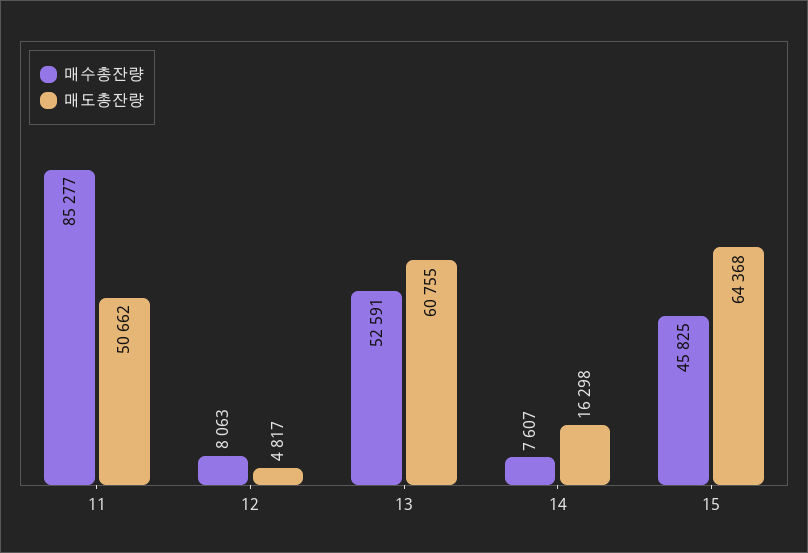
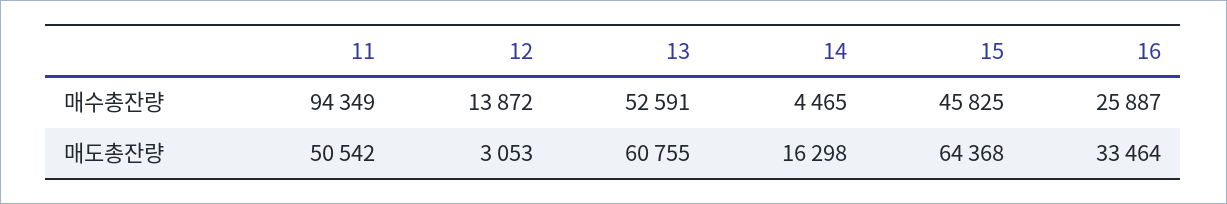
매수총잔량, 11: 85277 -> 94349
매도총잔량, 11: 50662 -> 50542
매수총잔량, 12: 8063 -> 13872
매도총잔량, 12: 4817 -> 3053
매수총잔량, 14: 7607 -> 4465
매수총잔량, 16: none -> 25887
매도총잔량, 16: none -> 33464

